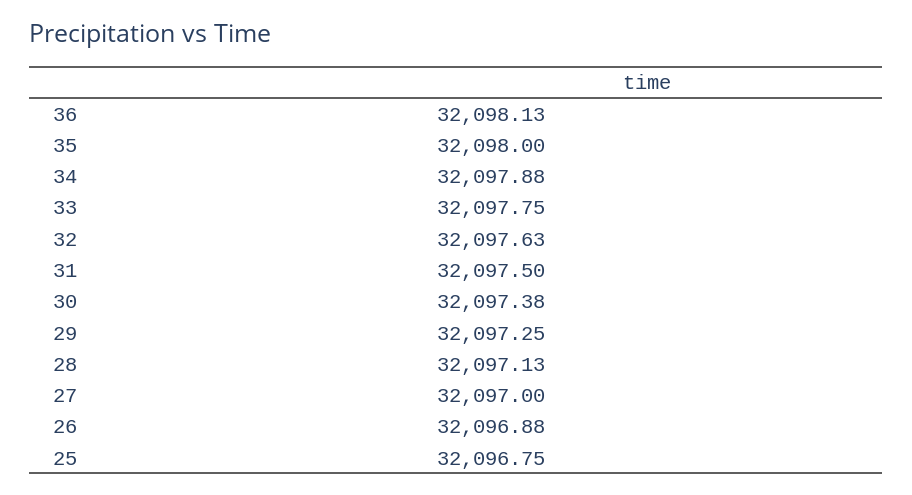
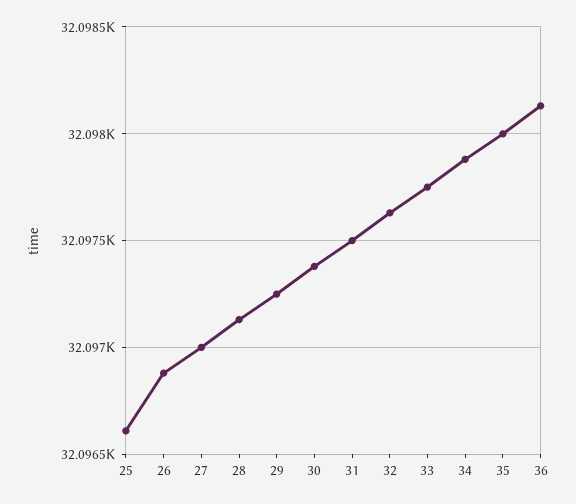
25: 32096.75 -> 32096.6

